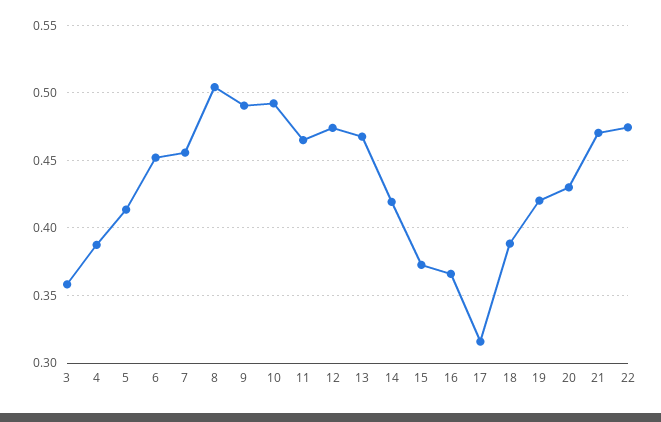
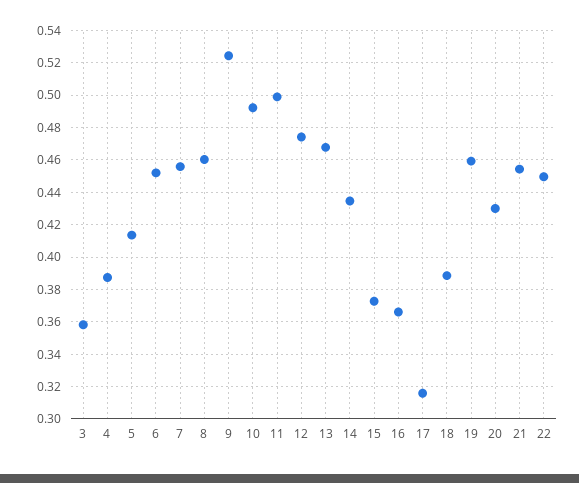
8: 0.505 -> 0.46
9: 0.49 -> 0.525
11: 0.465 -> 0.5
14: 0.42 -> 0.435
19: 0.42 -> 0.46
21: 0.47 -> 0.455
22: 0.475 -> 0.45

